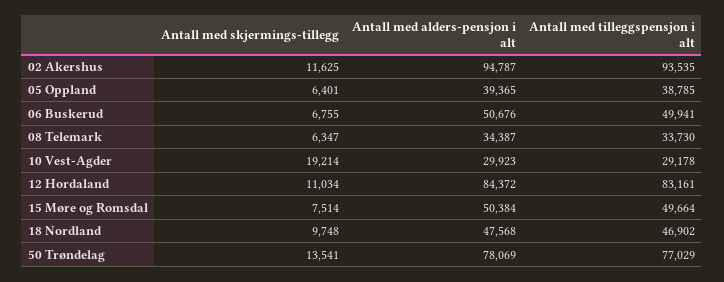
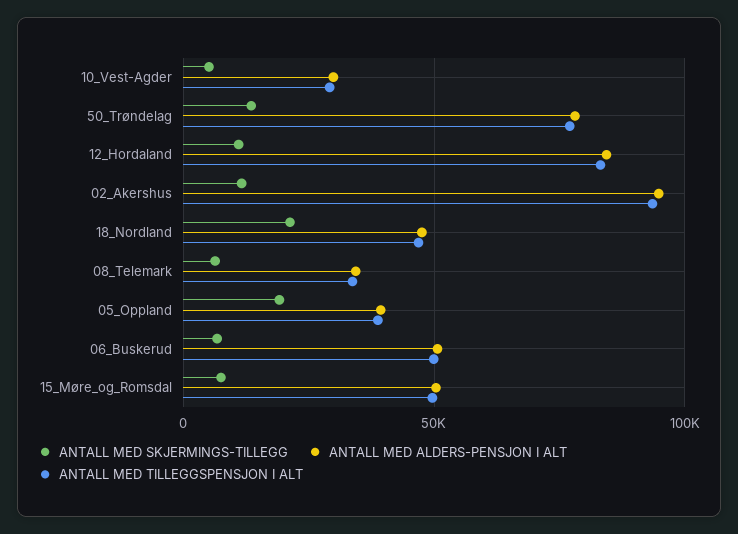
Antall med skjermings-tillegg, 05 Oppland: 6401 -> 20000
Antall med skjermings-tillegg, 10 Vest-Agder: 19214 -> 5000
Antall med skjermings-tillegg, 18 Nordland: 9748 -> 20000

